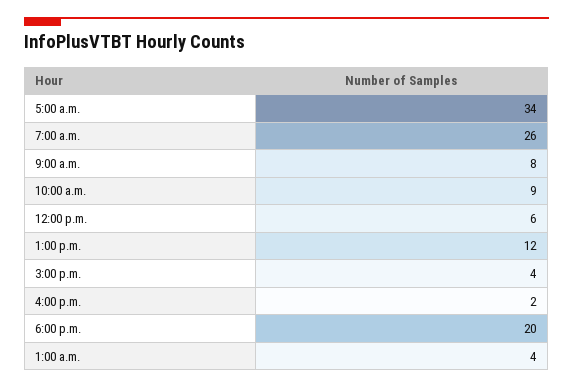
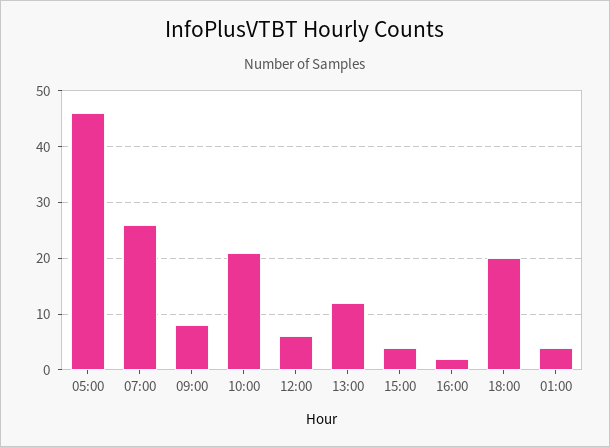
5:00 a.m.: 34 -> 45
10:00 a.m.: 9 -> 20

